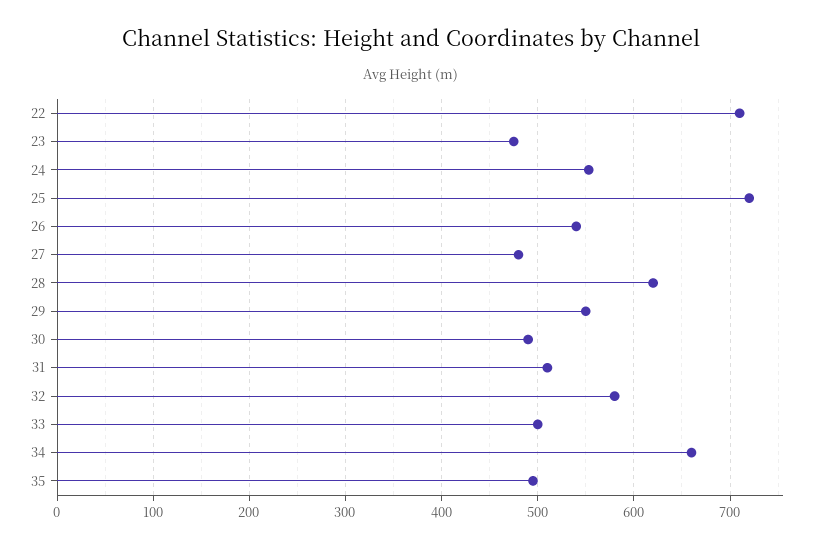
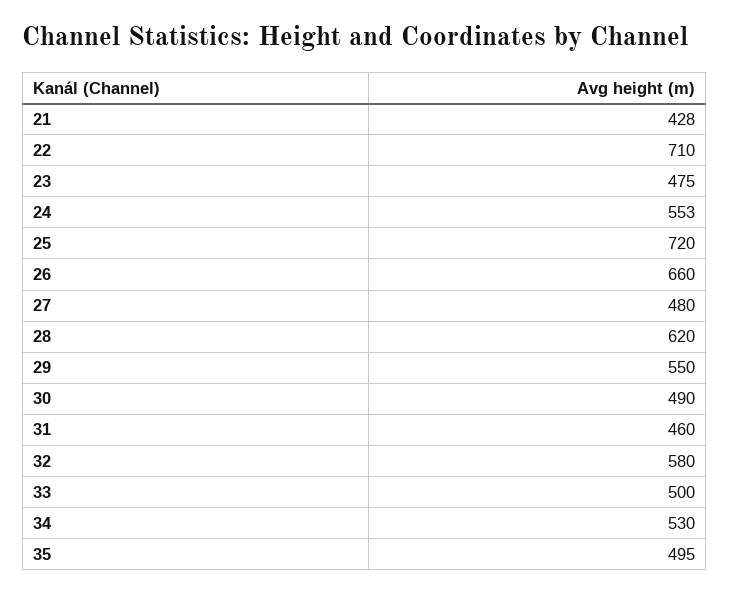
26: 540 -> 660
31: 510 -> 460
34: 660 -> 530
21: none -> 428

